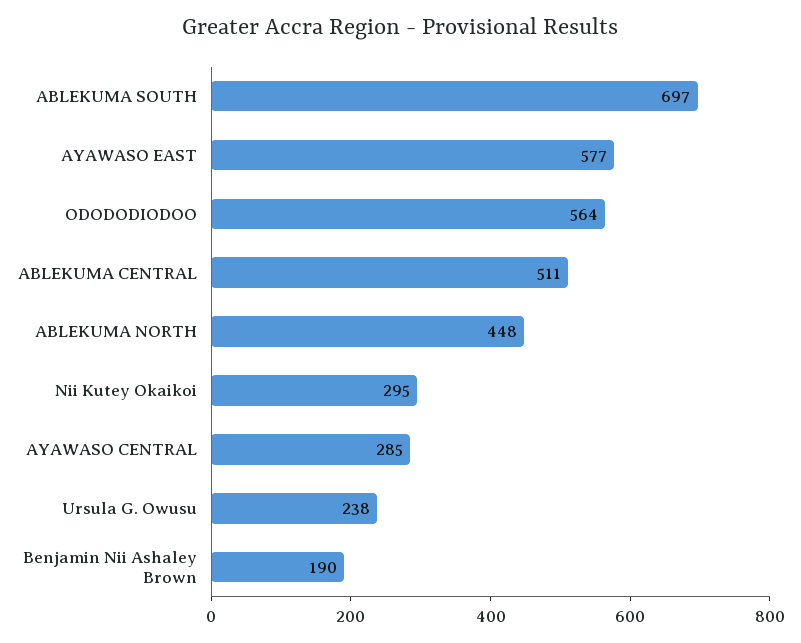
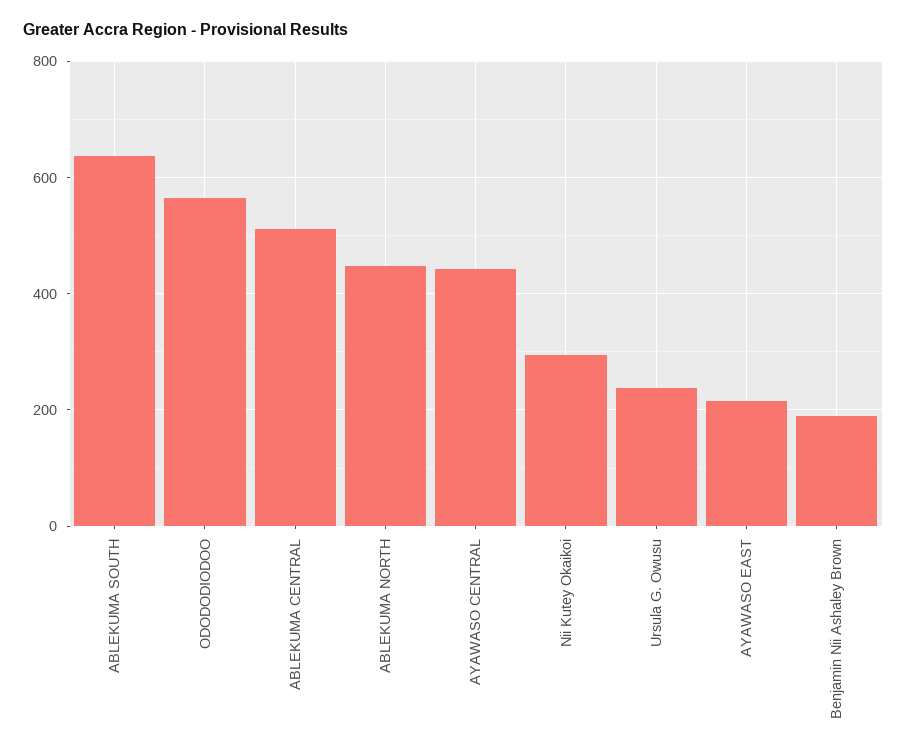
ABLEKUMA SOUTH: 697 -> 640
AYAWASO EAST: 577 -> 220
AYAWASO CENTRAL: 285 -> 440

